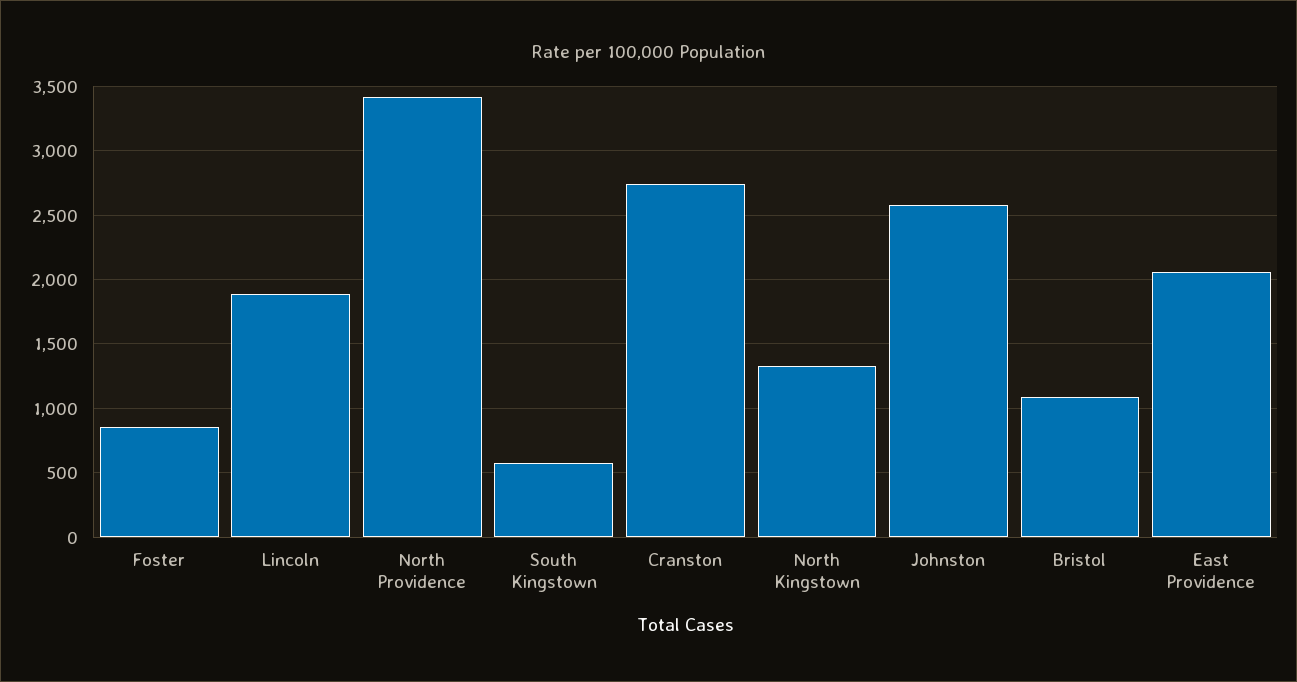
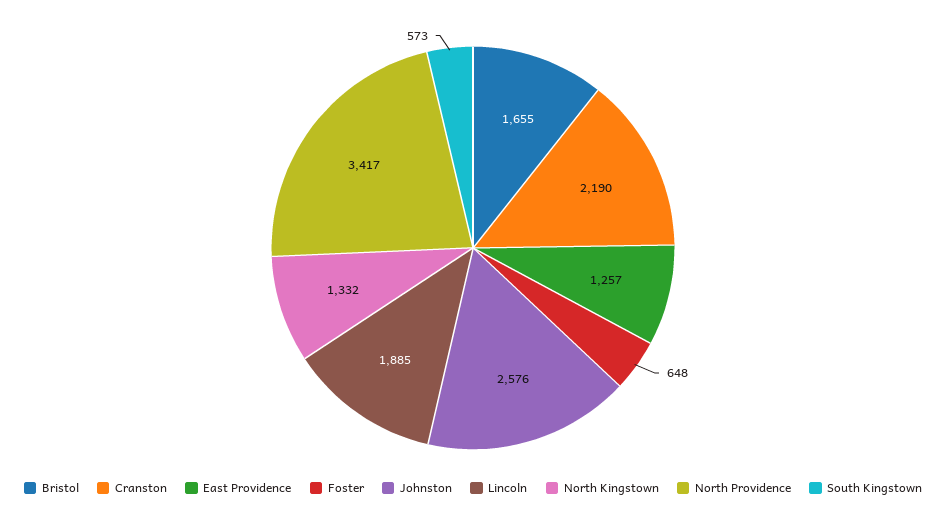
Foster: 850 -> 648
Cranston: 2750 -> 2190
Bristol: 1100 -> 1655
East Providence: 2050 -> 1257

